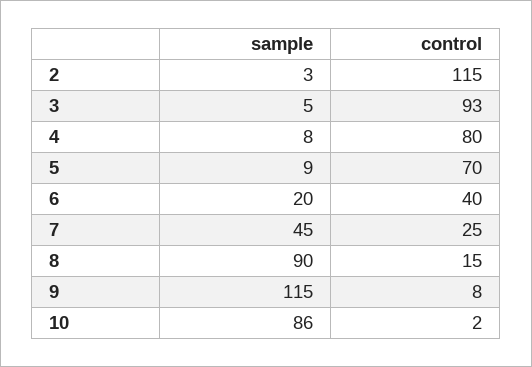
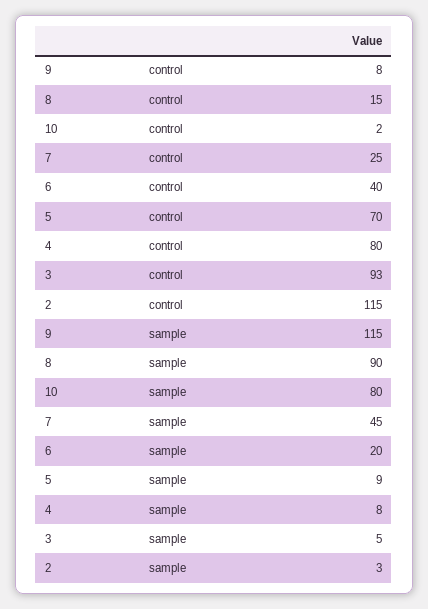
sample, 10: 86 -> 80

